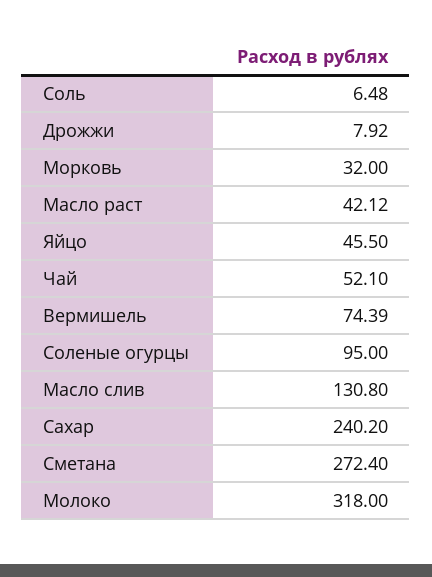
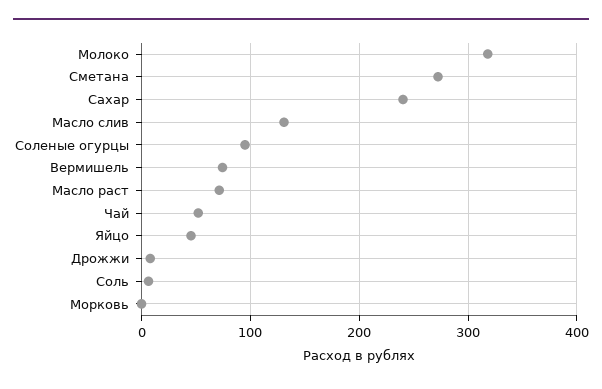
Морковь: 32 -> 0
Масло раст: 42.12 -> 70

